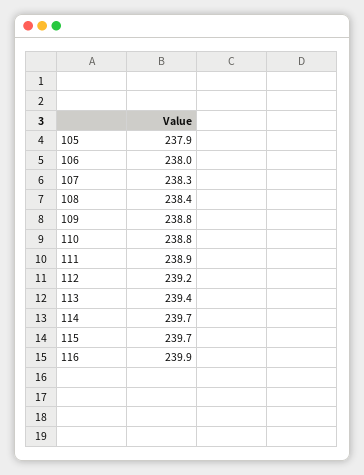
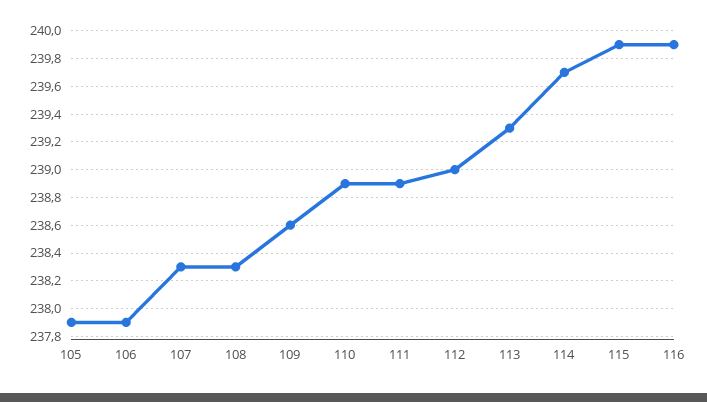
106: 238 -> 237.9
108: 238.4 -> 238.3
109: 238.8 -> 238.6
110: 238.8 -> 238.9
112: 239.2 -> 239
113: 239.4 -> 239.3
115: 239.7 -> 239.9

